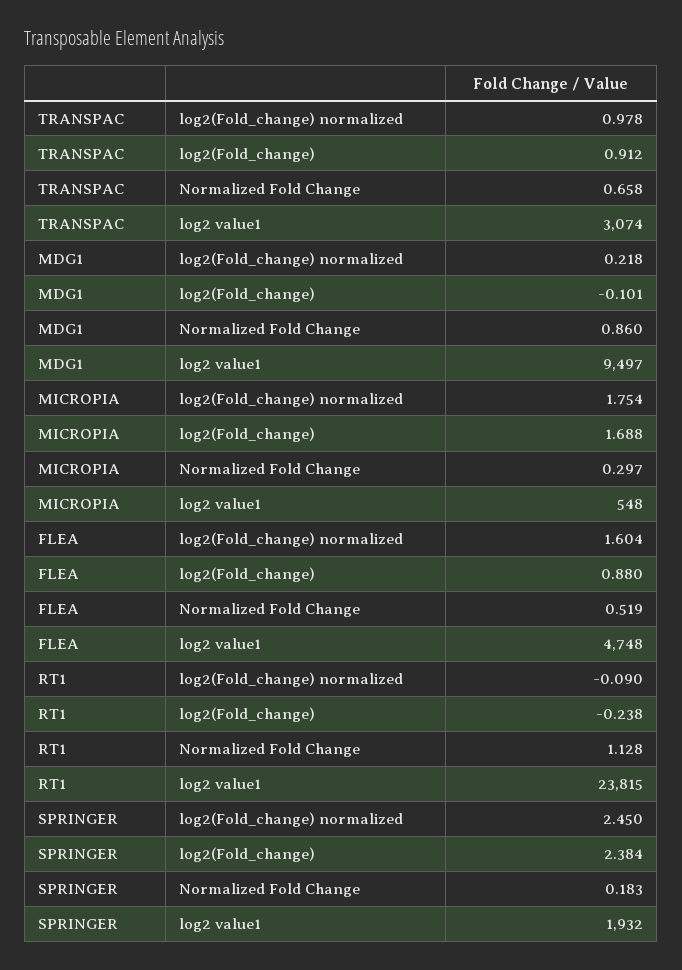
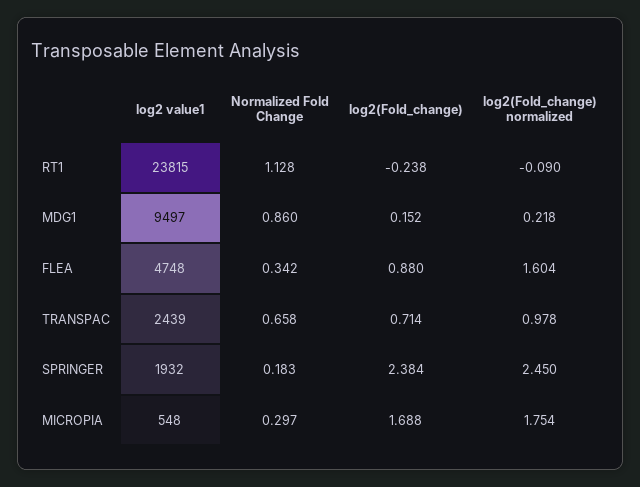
TRANSPAC, log2(Fold_change): 0.912 -> 0.714
TRANSPAC, log2 value1: 3074 -> 2439
MDG1, log2(Fold_change): -0.101 -> 0.152
FLEA, Normalized Fold Change: 0.519 -> 0.342

